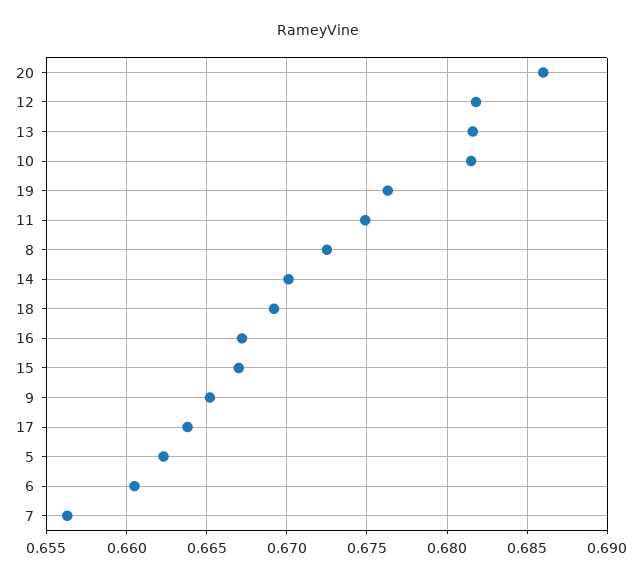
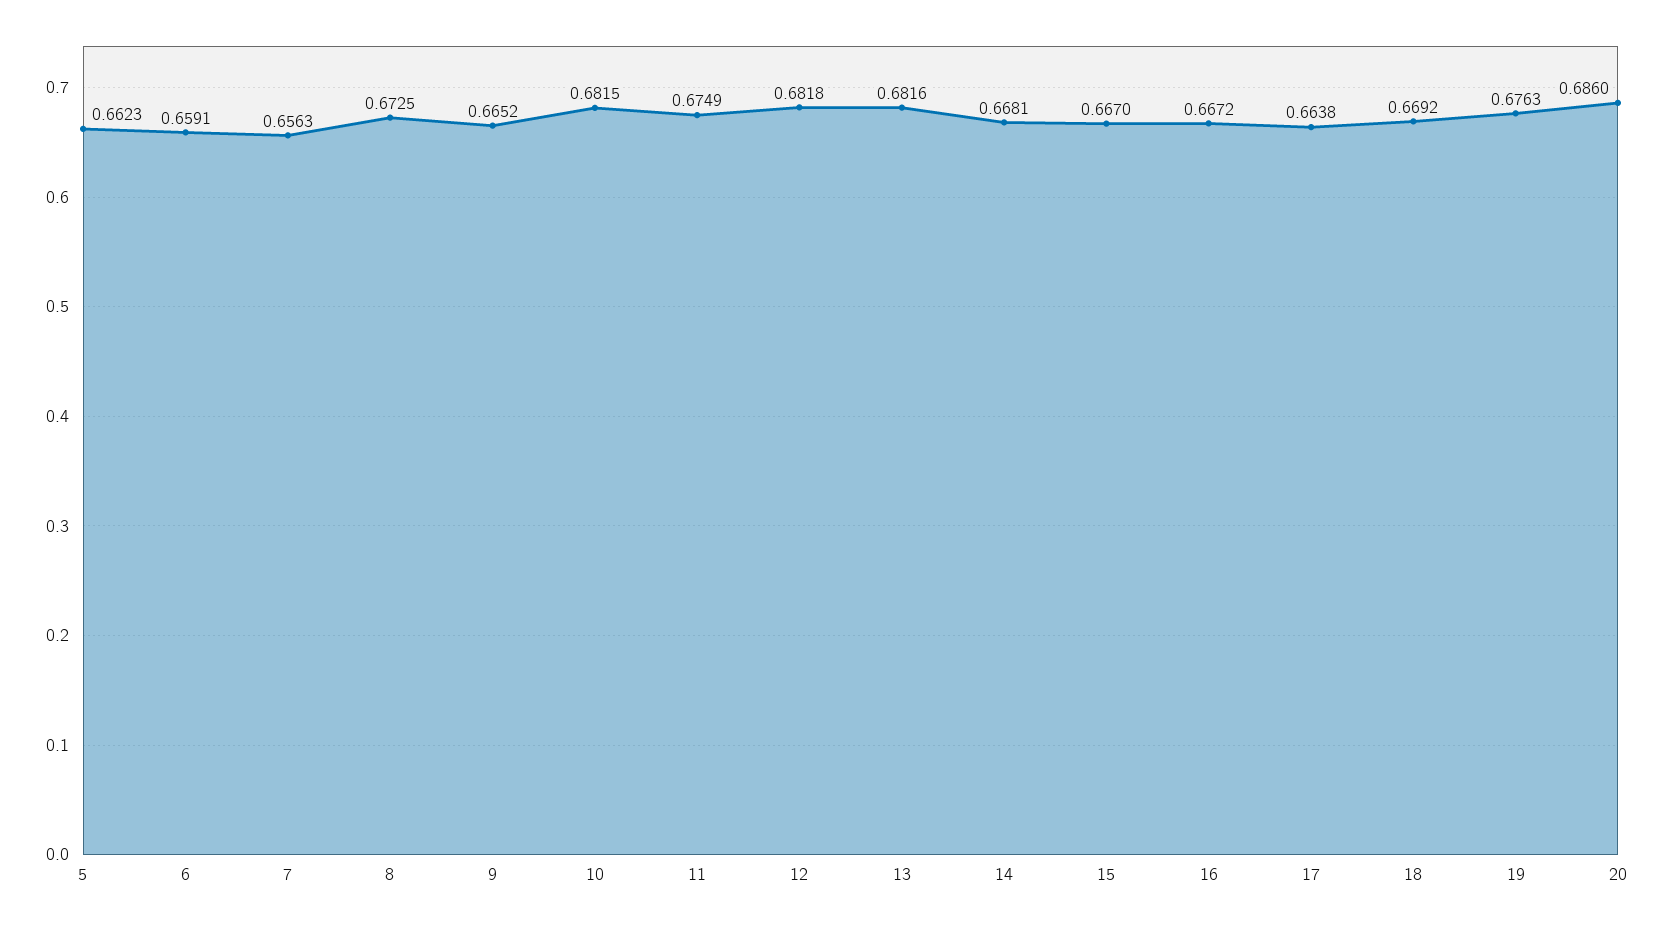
14: 0.67 -> 0.6681
6: 0.6605 -> 0.6591

